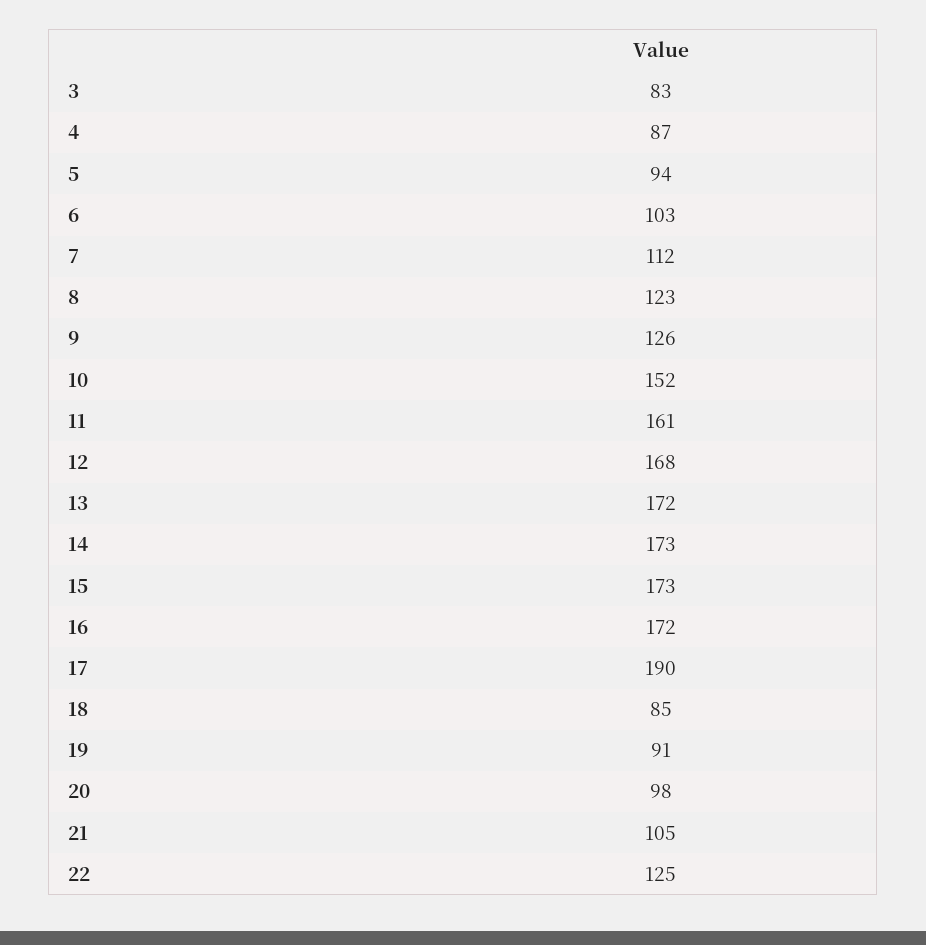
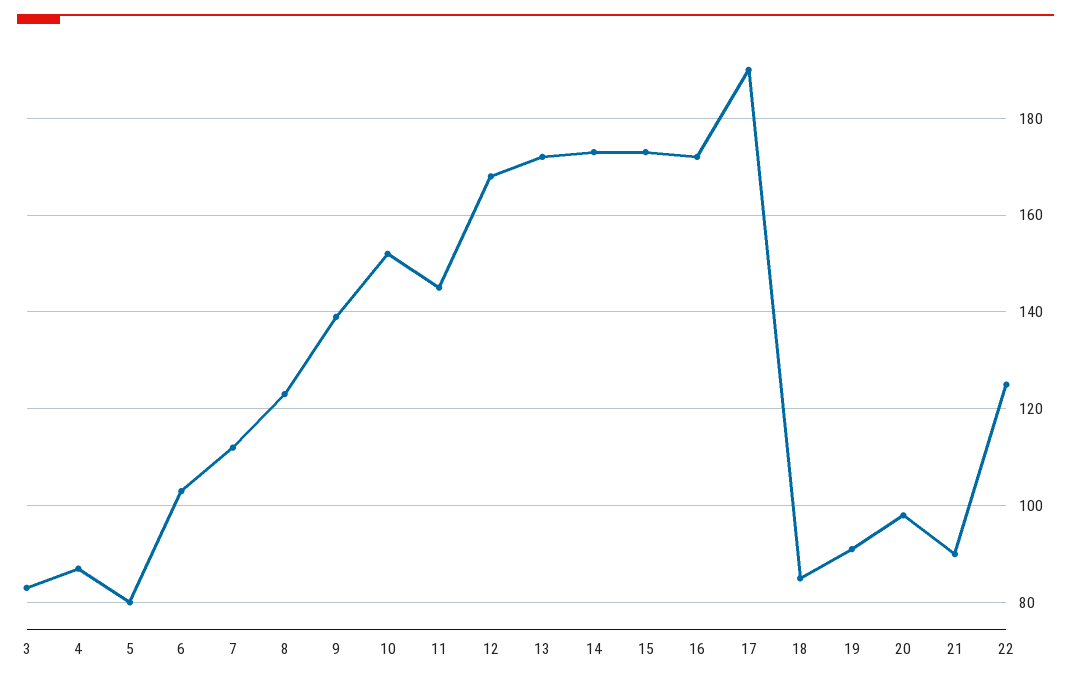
5: 94 -> 80
9: 126 -> 140
11: 161 -> 145
21: 105 -> 90

